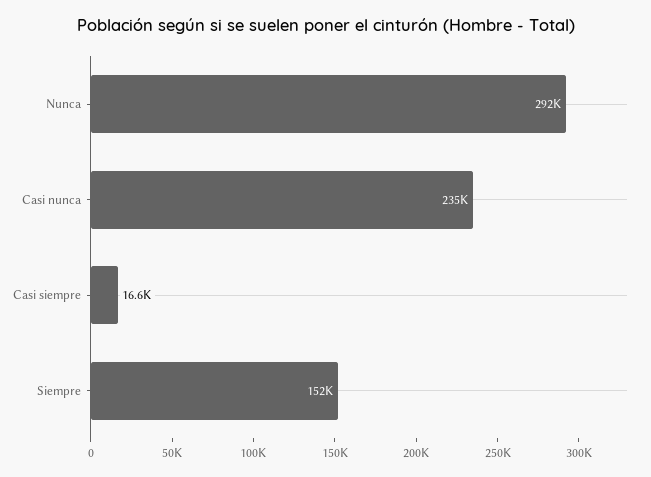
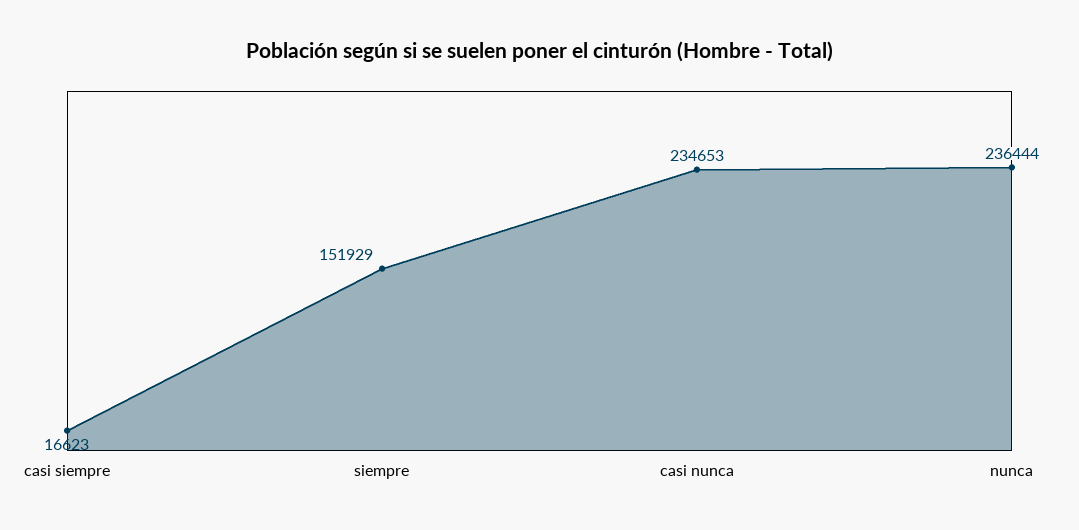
Nunca: 292000 -> 236444

